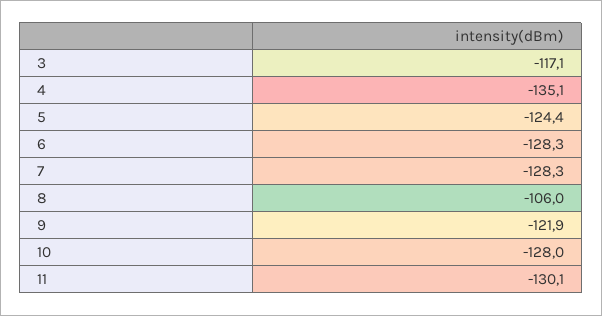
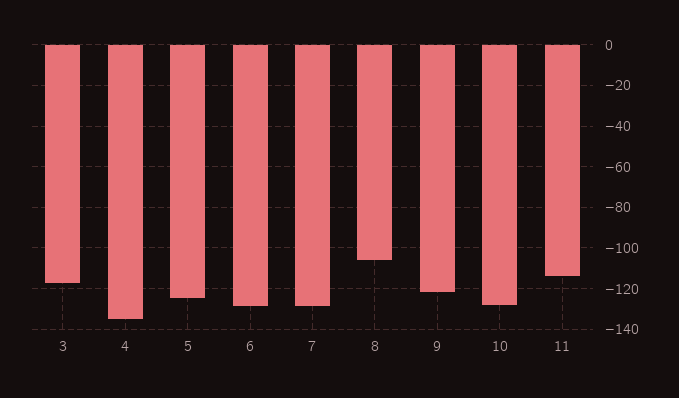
11: -130.1 -> -115

